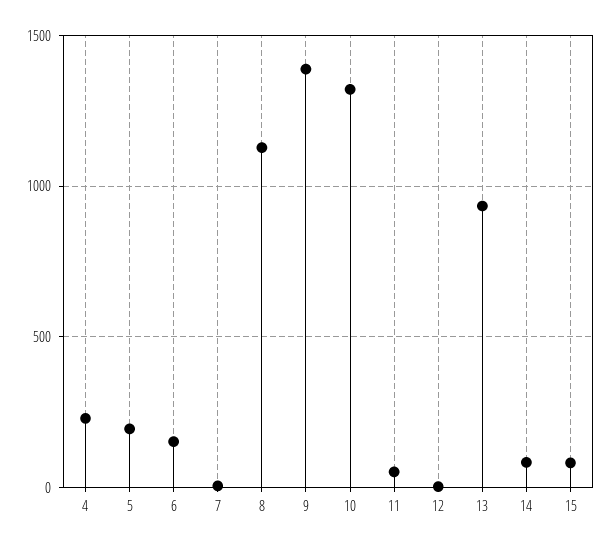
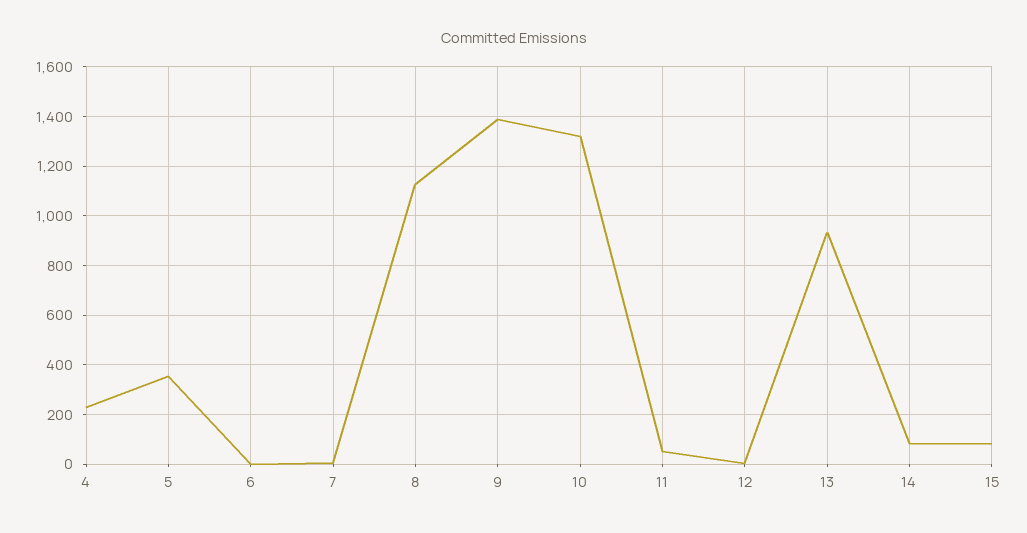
5: 200 -> 350
6: 150 -> 0

